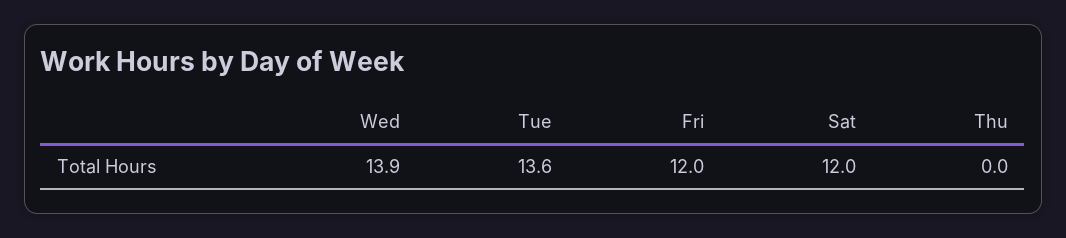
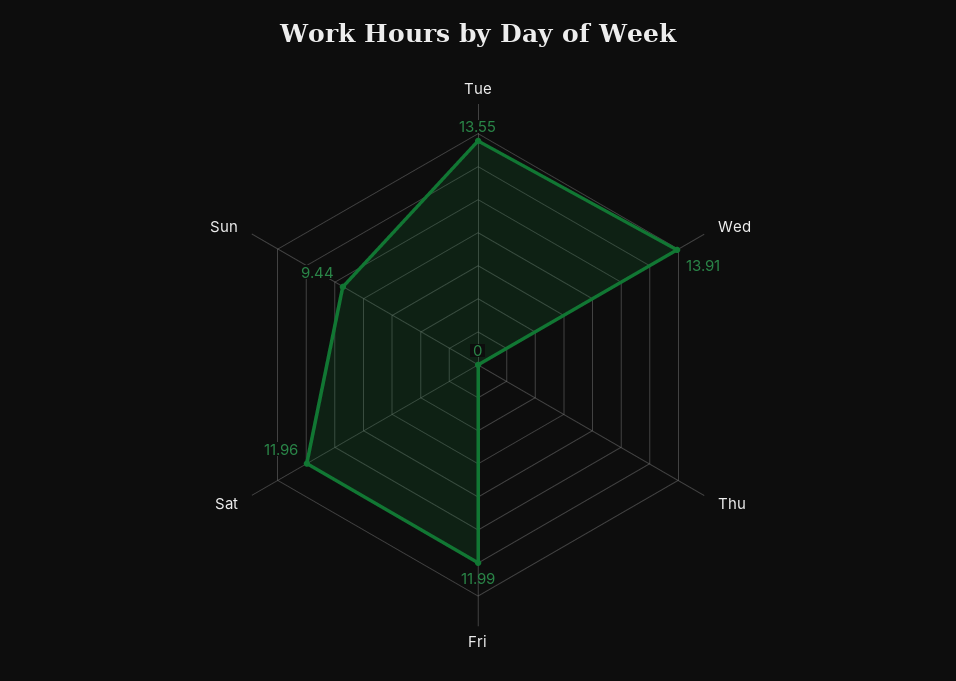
Sun: none -> 9.44

